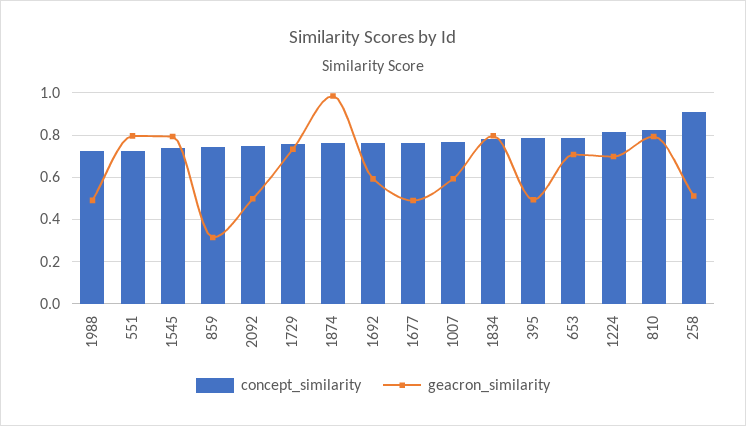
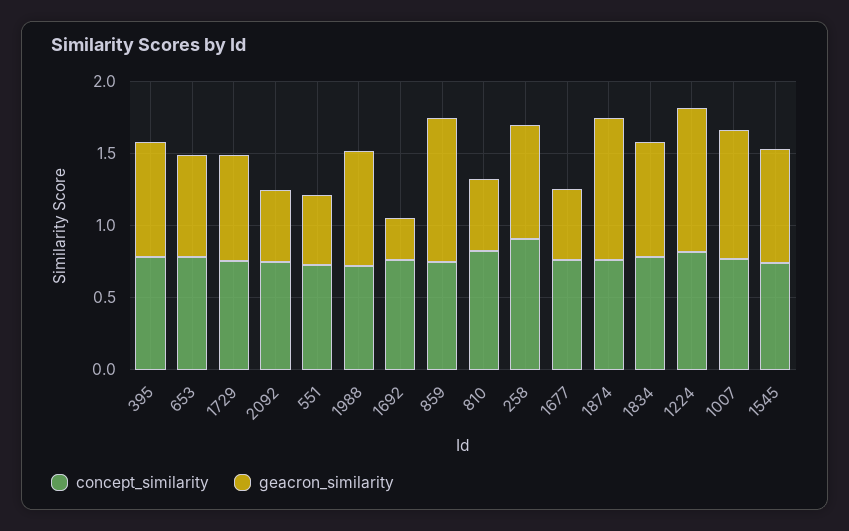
geacron_similarity, 1988: 0.5 -> 0.8
geacron_similarity, 551: 0.8 -> 0.5
geacron_similarity, 859: 0.3 -> 1
geacron_similarity, 1692: 0.6 -> 0.3
geacron_similarity, 1007: 0.6 -> 0.9
geacron_similarity, 395: 0.5 -> 0.8
geacron_similarity, 1224: 0.7 -> 1
geacron_similarity, 810: 0.8 -> 0.5
geacron_similarity, 258: 0.5 -> 0.8

